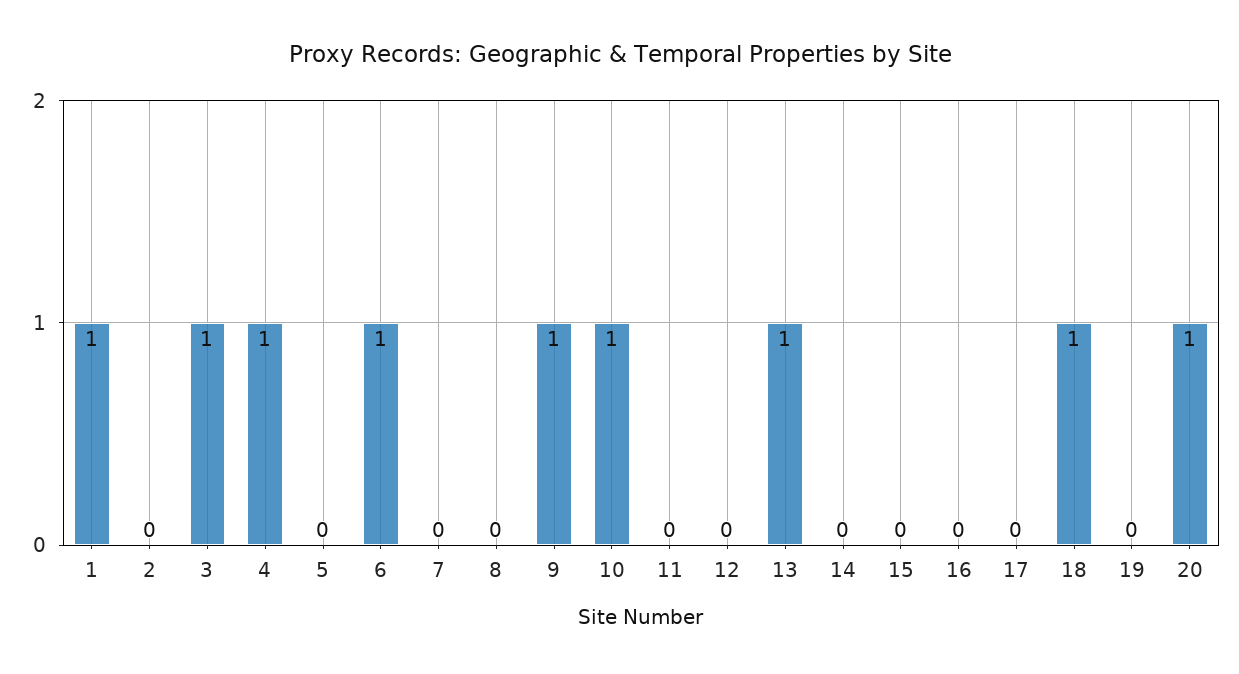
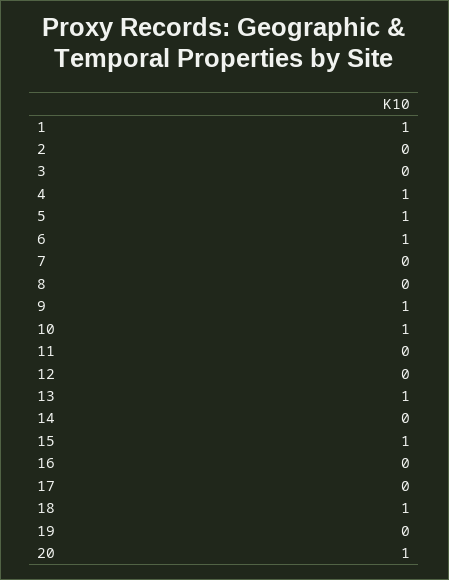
3: 1 -> 0
5: 0 -> 1
15: 0 -> 1

